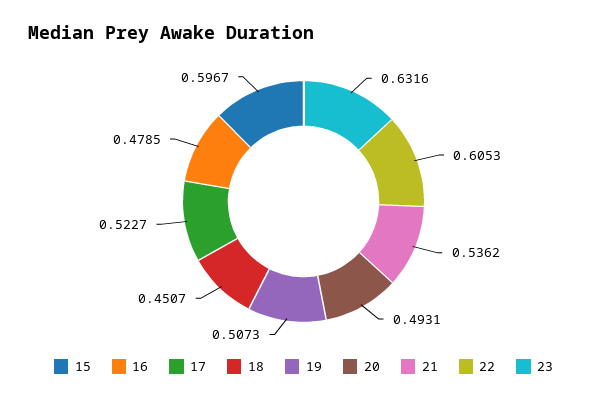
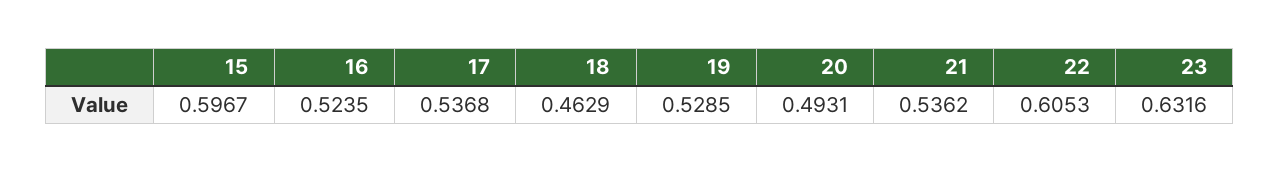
16: 0.4785 -> 0.5235
17: 0.5227 -> 0.5368
18: 0.4507 -> 0.4629
19: 0.5073 -> 0.5285

